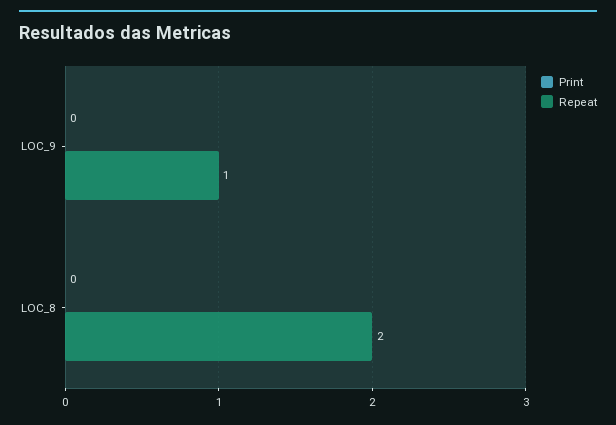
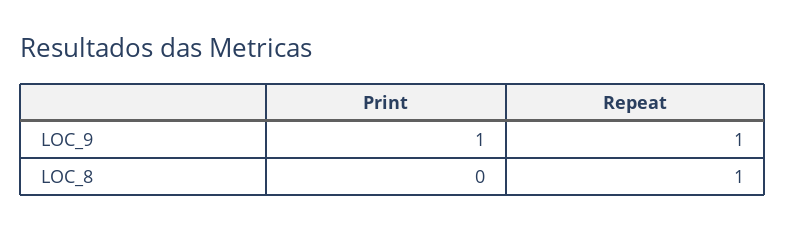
Print, LOC_9: 0 -> 1
Repeat, LOC_8: 2 -> 1

